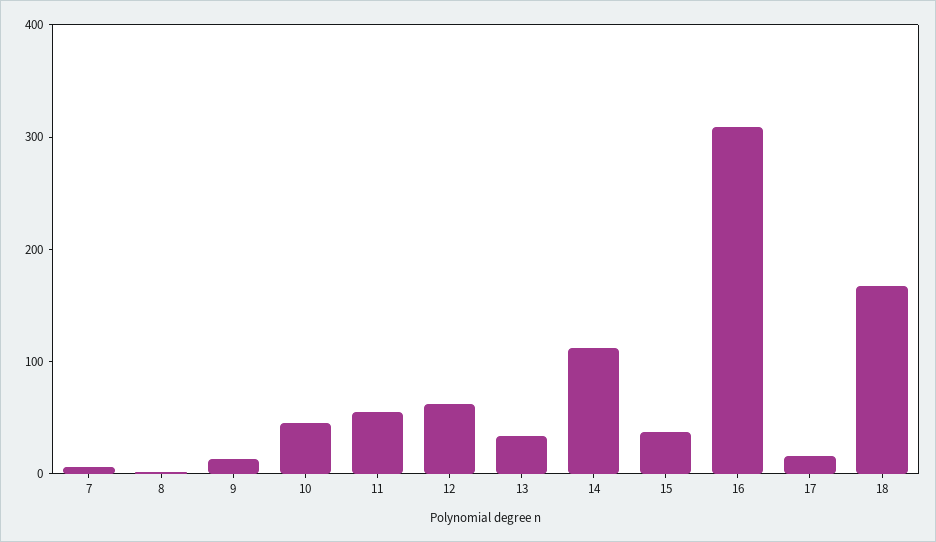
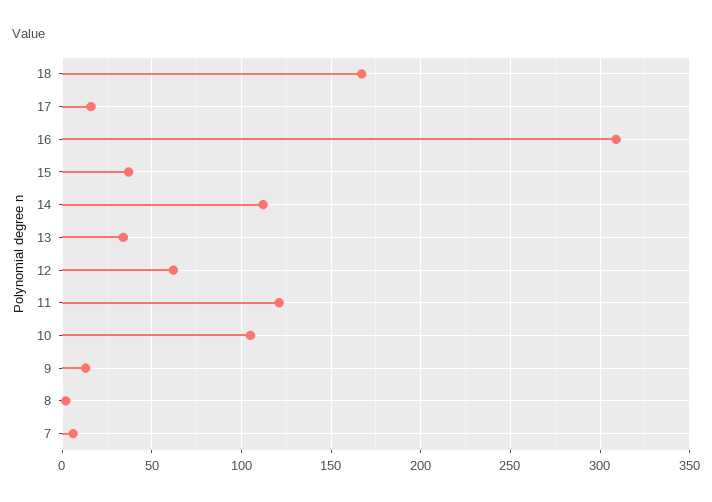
10: 40 -> 105
11: 60 -> 120

